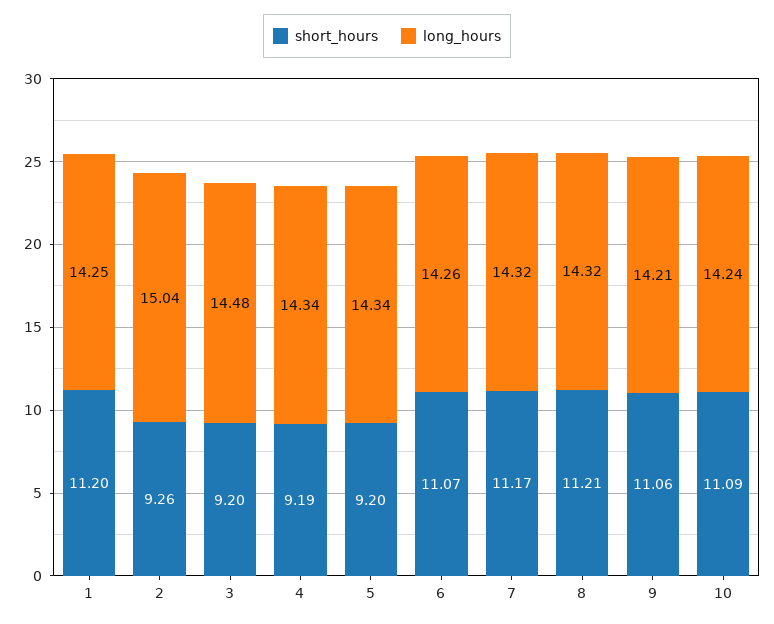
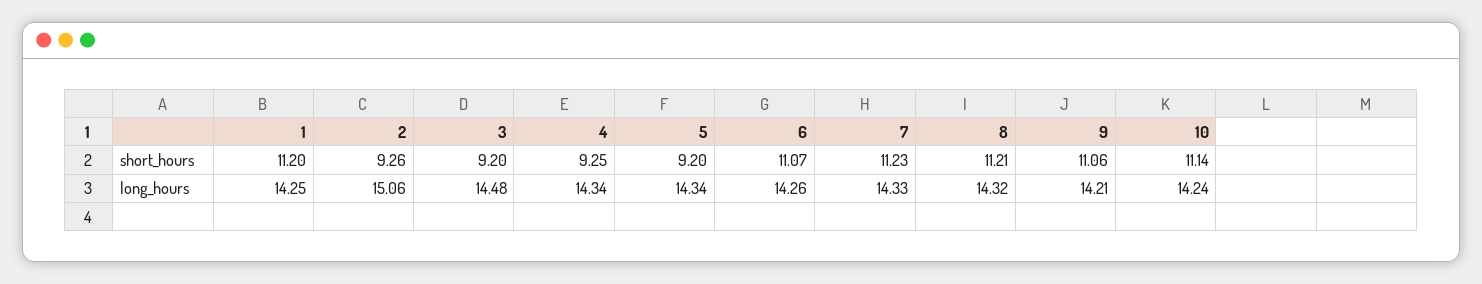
long_hours, 2: 15.04 -> 15.06
short_hours, 4: 9.19 -> 9.25
short_hours, 7: 11.17 -> 11.23
long_hours, 7: 14.32 -> 14.33
short_hours, 10: 11.09 -> 11.14

